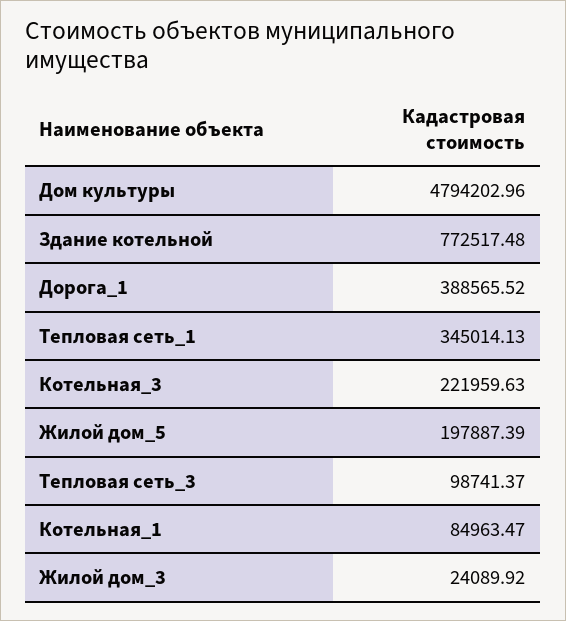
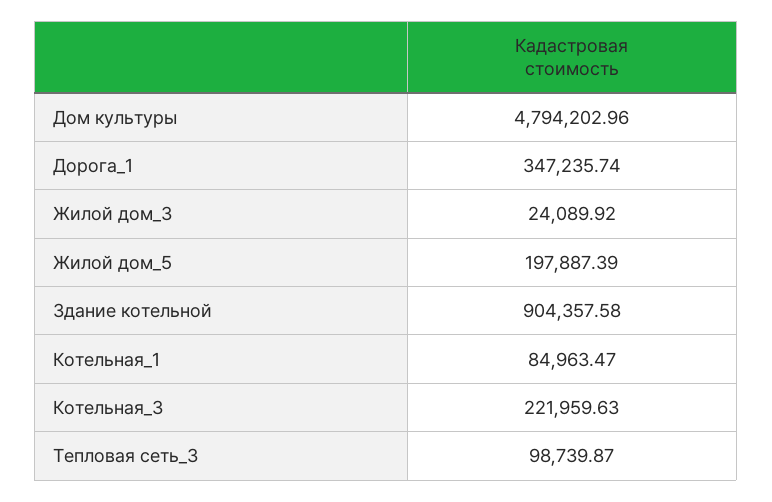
Здание котельной: 772517.48 -> 904357.58
Дорога_1: 388565.52 -> 347235.74
Тепловая сеть_1: 345014.13 -> none
Тепловая сеть_3: 98741.37 -> 98739.87

